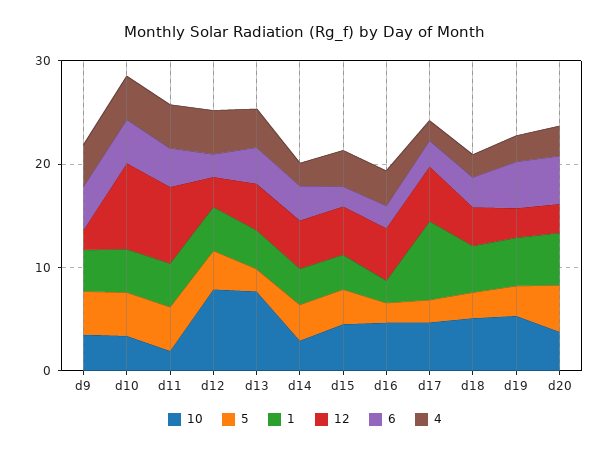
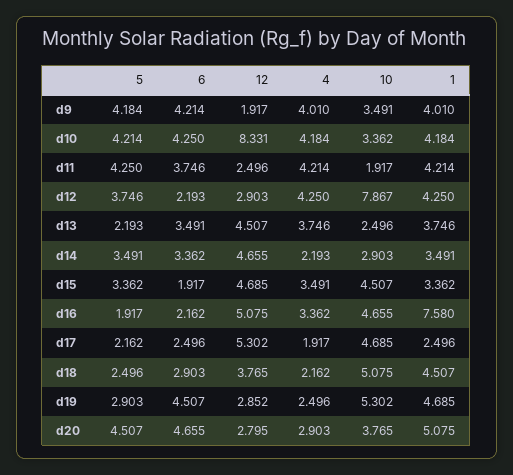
12, d11: 8 -> 2.496
10, d13: 8 -> 2.496
1, d16: 2 -> 7.58
1, d17: 8 -> 2.496

